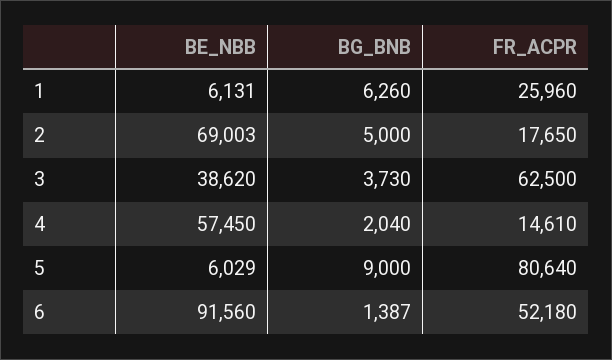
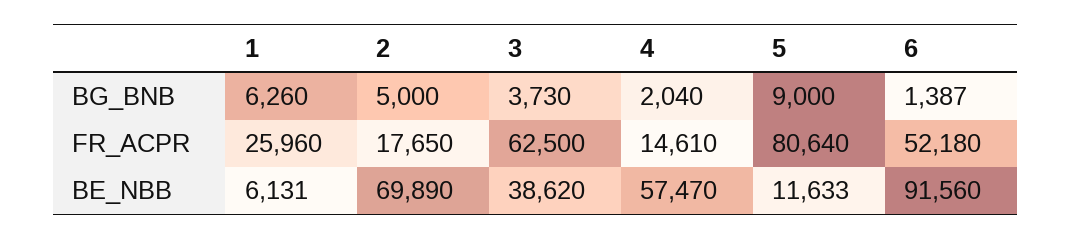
BE_NBB, 2: 69003 -> 69890
BE_NBB, 4: 57450 -> 57470
BE_NBB, 5: 6029 -> 11633

